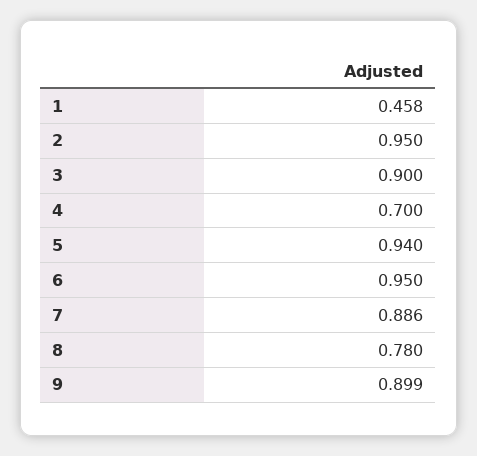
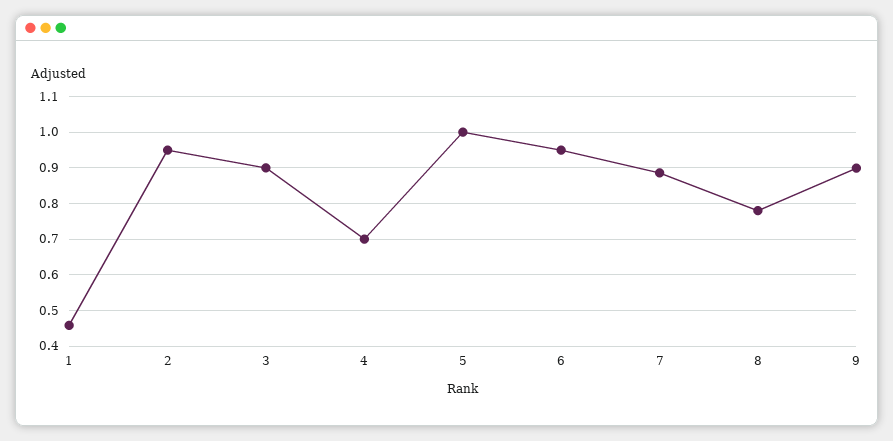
5: 0.94 -> 1

